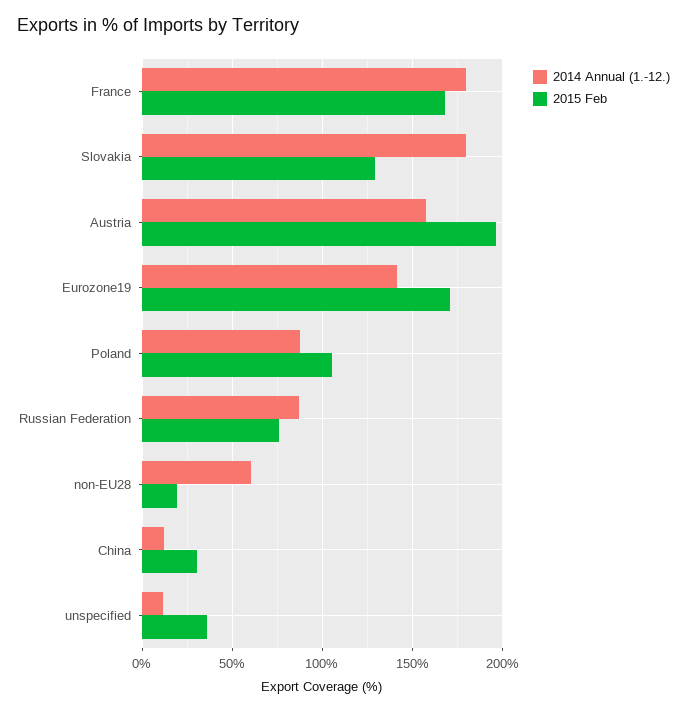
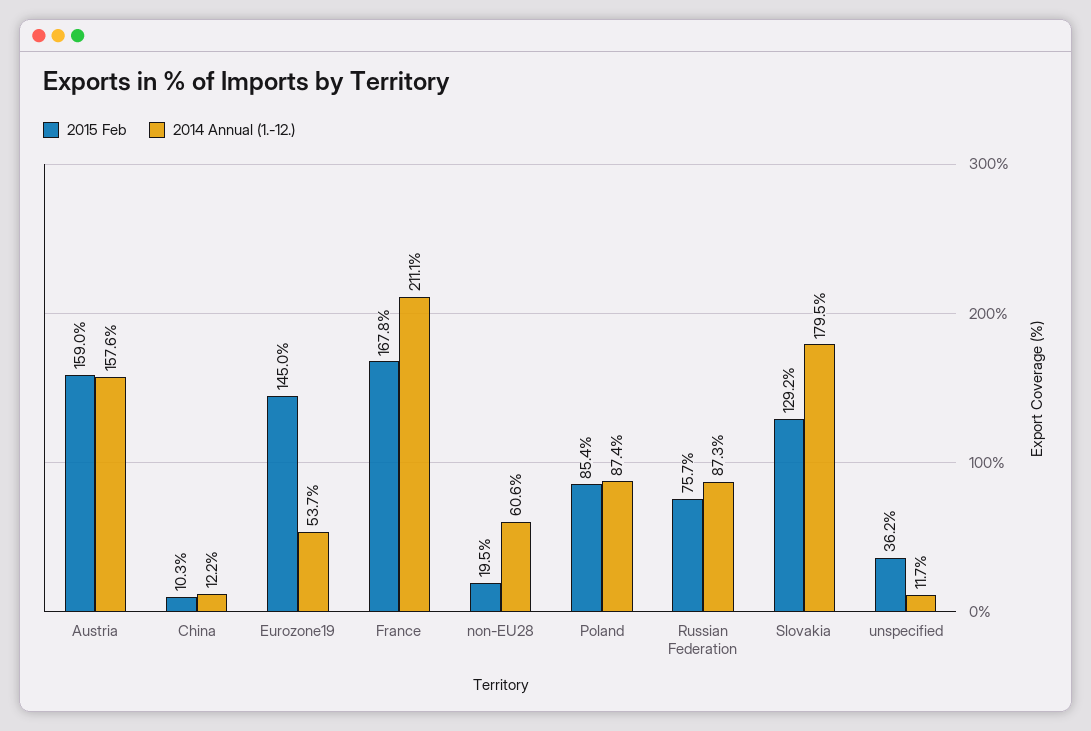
2014 Annual (1.-12.), France: 180 -> 211.1
2015 Feb, Austria: 195 -> 159
2014 Annual (1.-12.), Eurozone19: 140 -> 53.7
2015 Feb, Eurozone19: 170 -> 145
2015 Feb, Poland: 105 -> 85.4
2015 Feb, China: 30 -> 10.3

